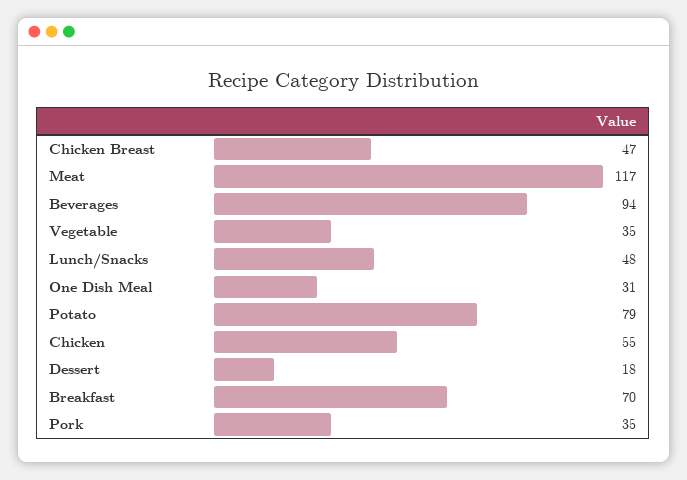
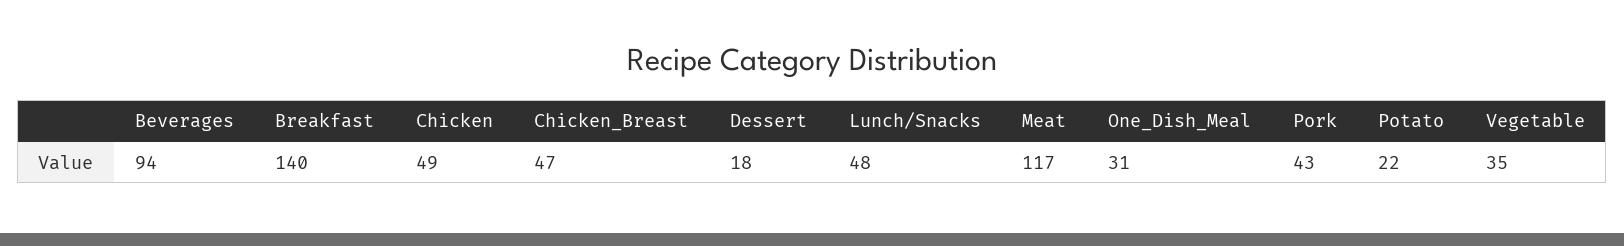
Potato: 79 -> 22
Chicken: 55 -> 49
Breakfast: 70 -> 140
Pork: 35 -> 43

